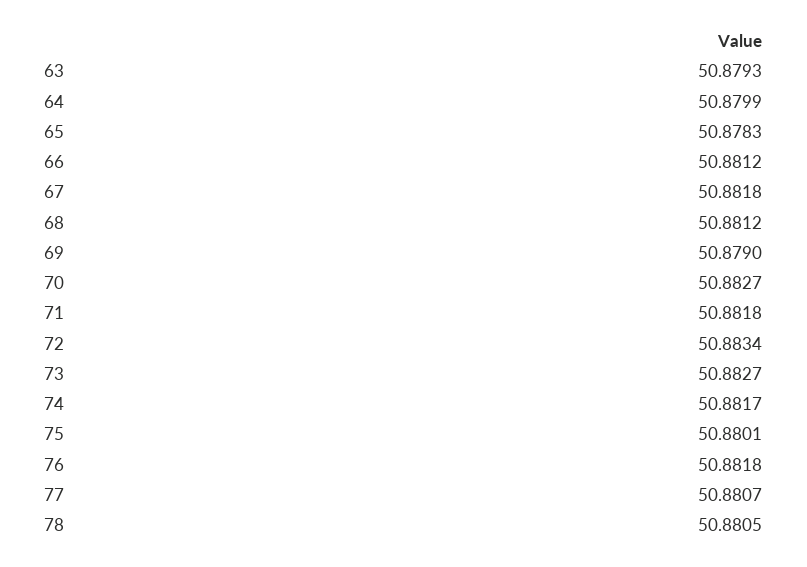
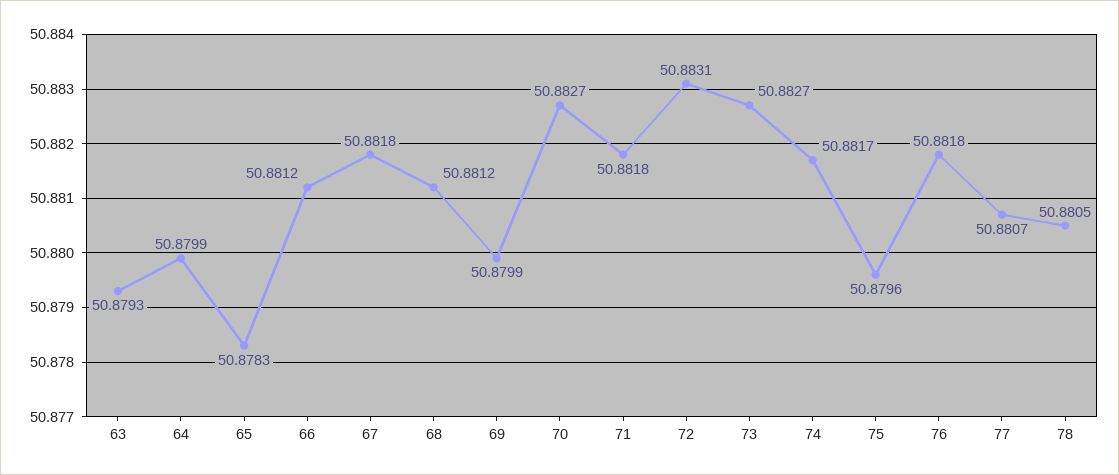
69: 50.879 -> 50.8799
72: 50.8834 -> 50.8831
75: 50.8801 -> 50.8796

